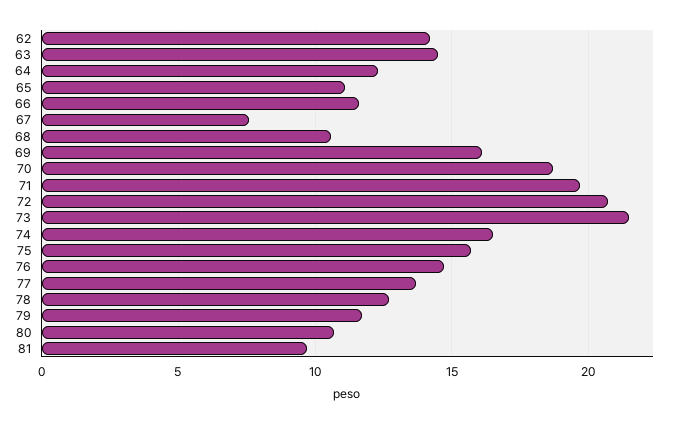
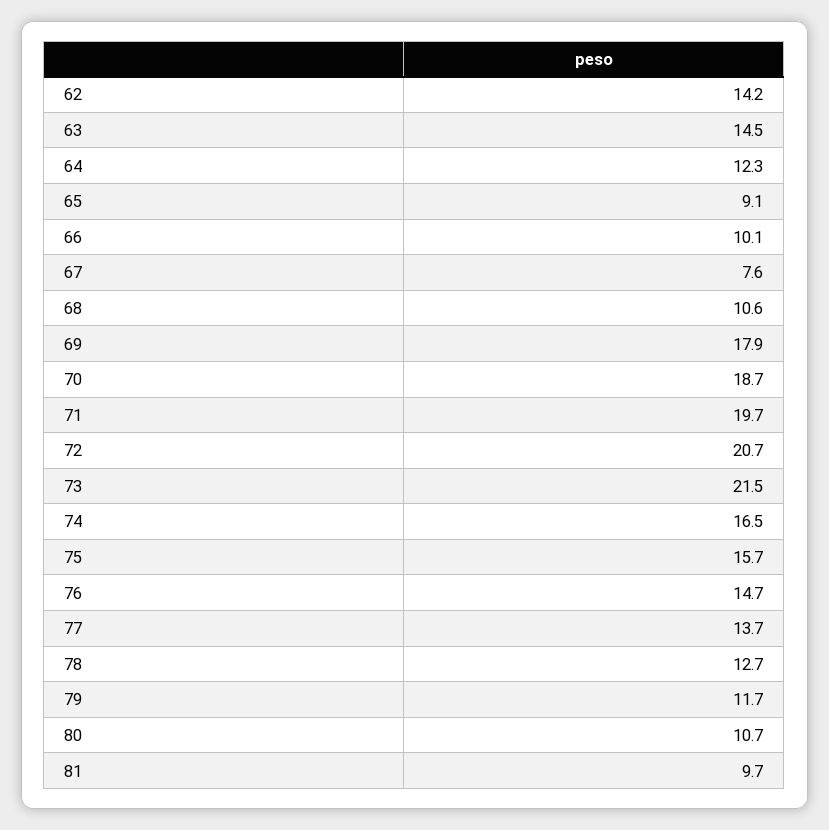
65: 11 -> 9.1
66: 11.5 -> 10.1
69: 16 -> 17.9

